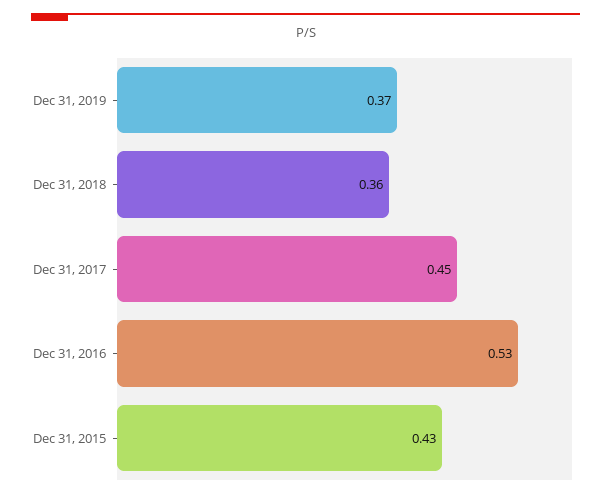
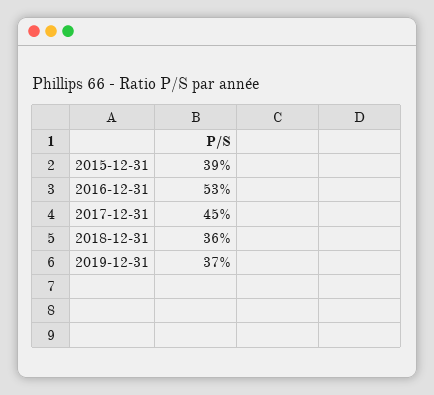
Dec 31, 2015: 0.43 -> 0.39

